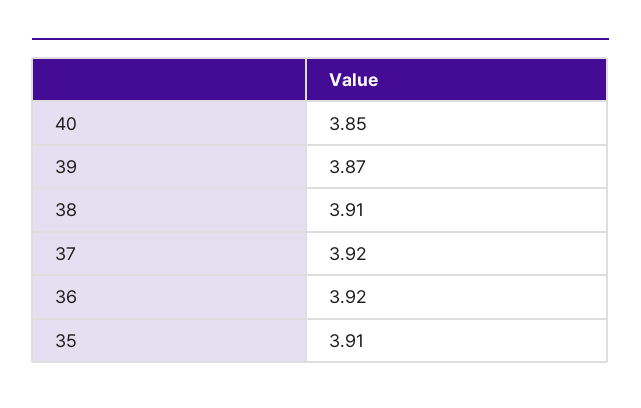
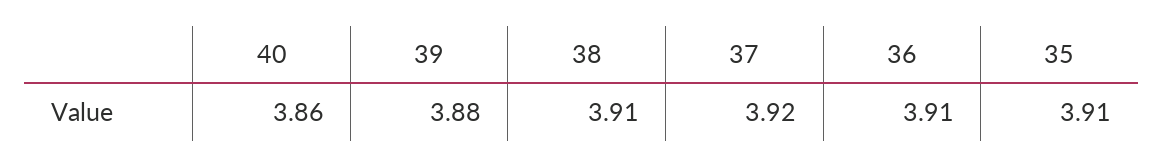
40: 3.85 -> 3.86
39: 3.87 -> 3.88
36: 3.92 -> 3.91

